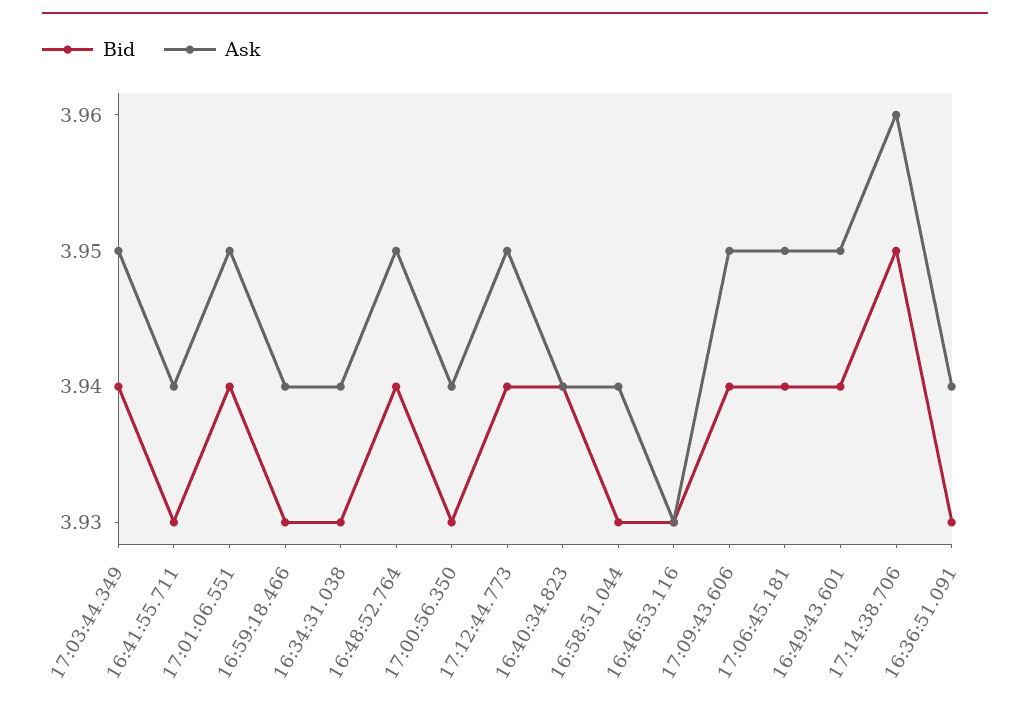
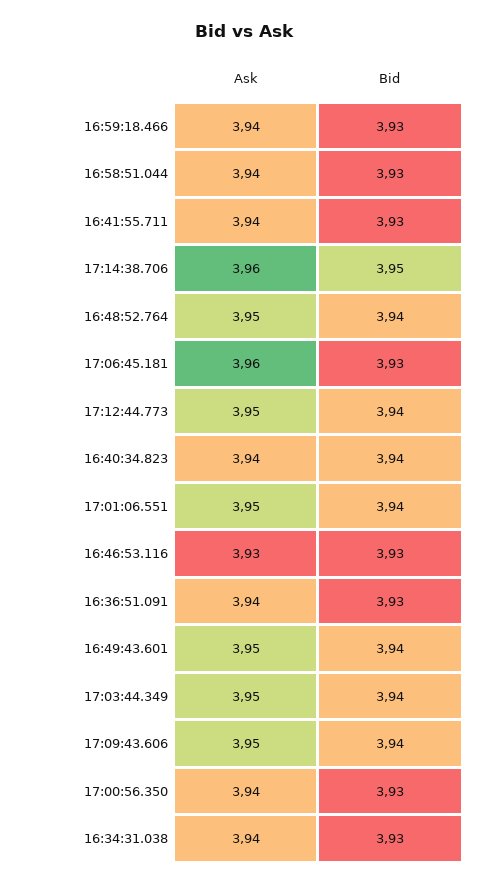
Bid, 17:06:45.181: 3.94 -> 3.93
Ask, 17:06:45.181: 3.95 -> 3.96

